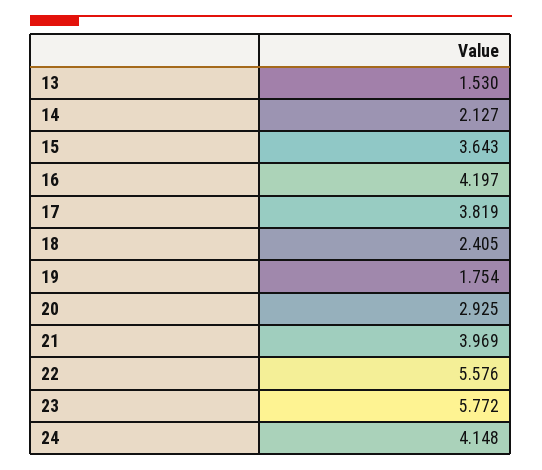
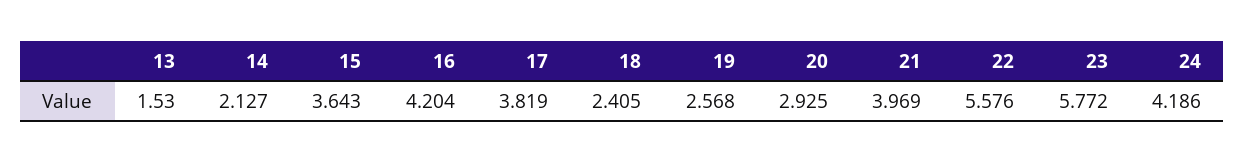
16: 4.197 -> 4.204
19: 1.754 -> 2.568
24: 4.148 -> 4.186

